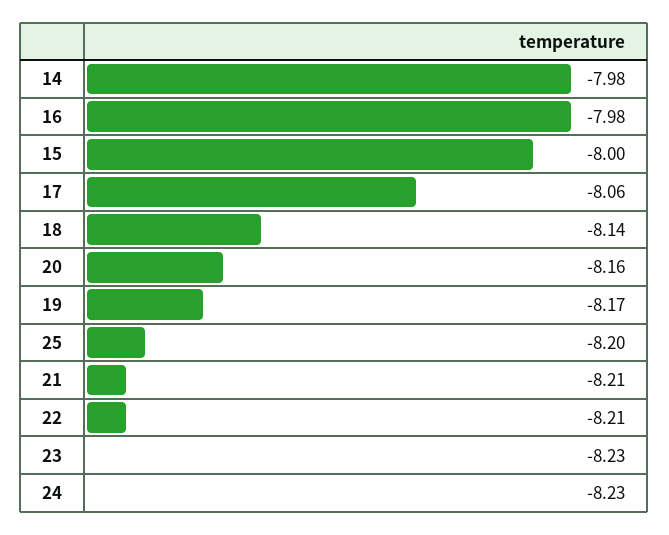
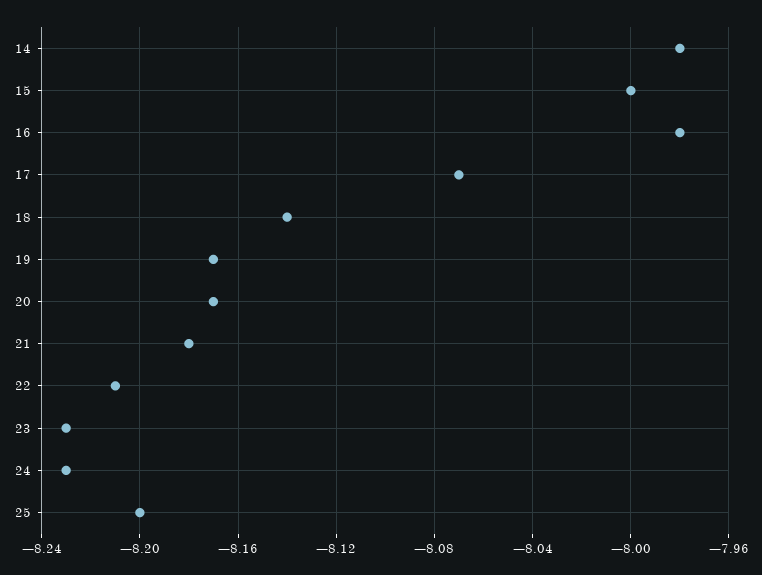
17: -8.06 -> -8.07
20: -8.16 -> -8.17
21: -8.21 -> -8.18

